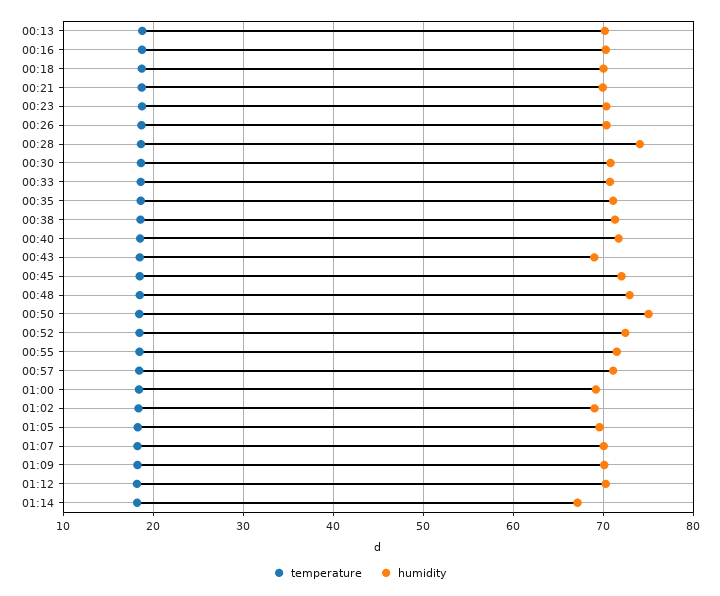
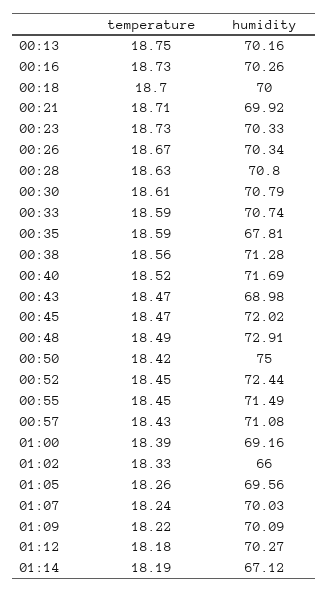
humidity, 00:28: 74 -> 70.8
humidity, 00:35: 71 -> 67.81
humidity, 01:02: 69 -> 66

